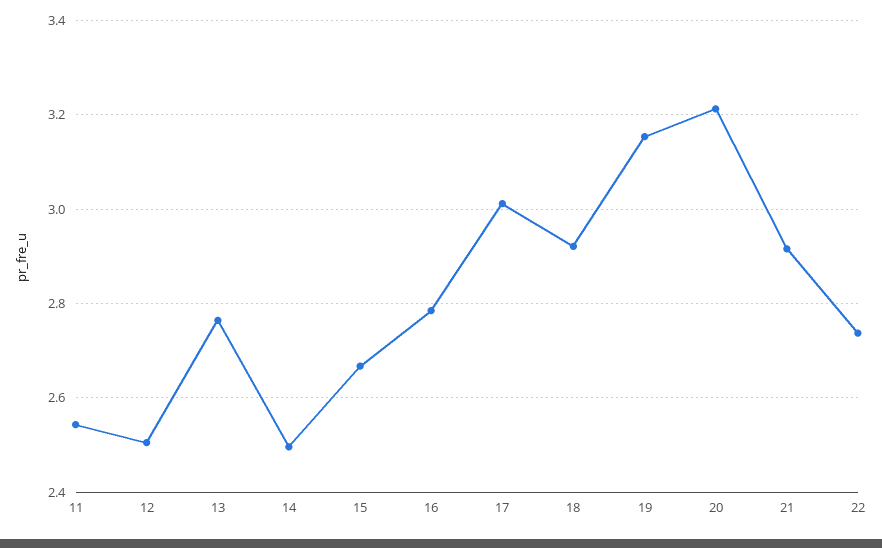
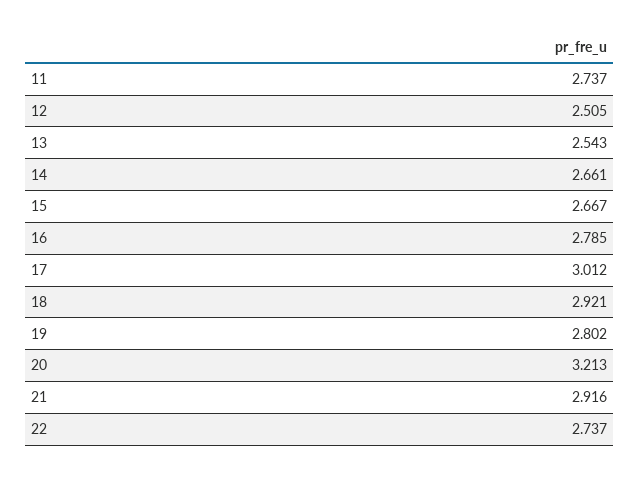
11: 2.54 -> 2.737
13: 2.76 -> 2.543
14: 2.5 -> 2.661
19: 3.16 -> 2.802

